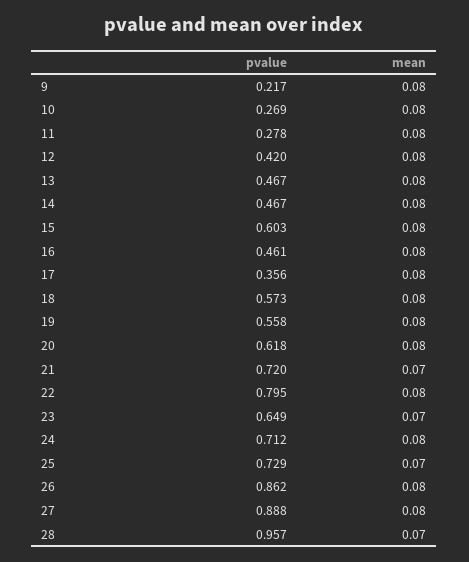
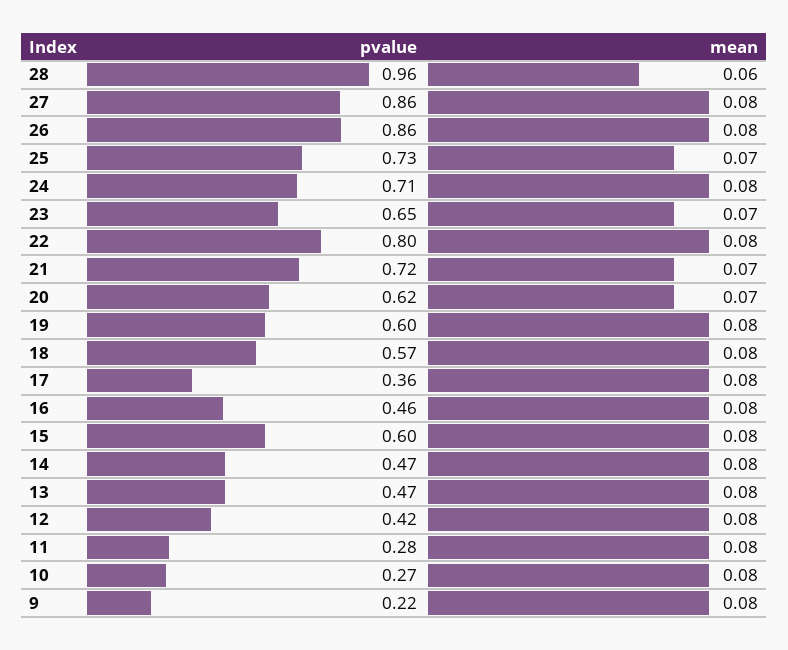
pvalue, 19: 0.558 -> 0.6
mean, 20: 0.08 -> 0.07
pvalue, 27: 0.888 -> 0.86
mean, 28: 0.07 -> 0.06

